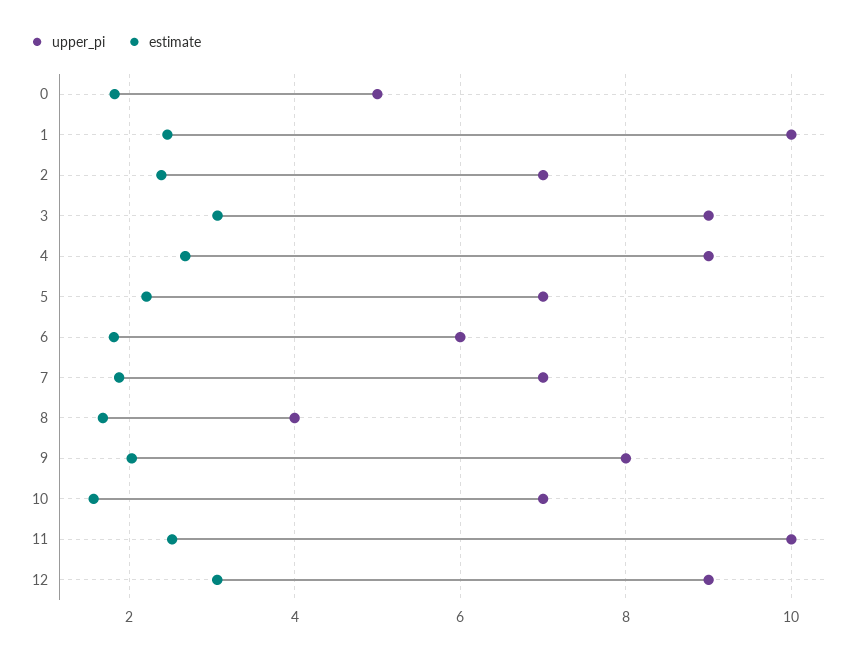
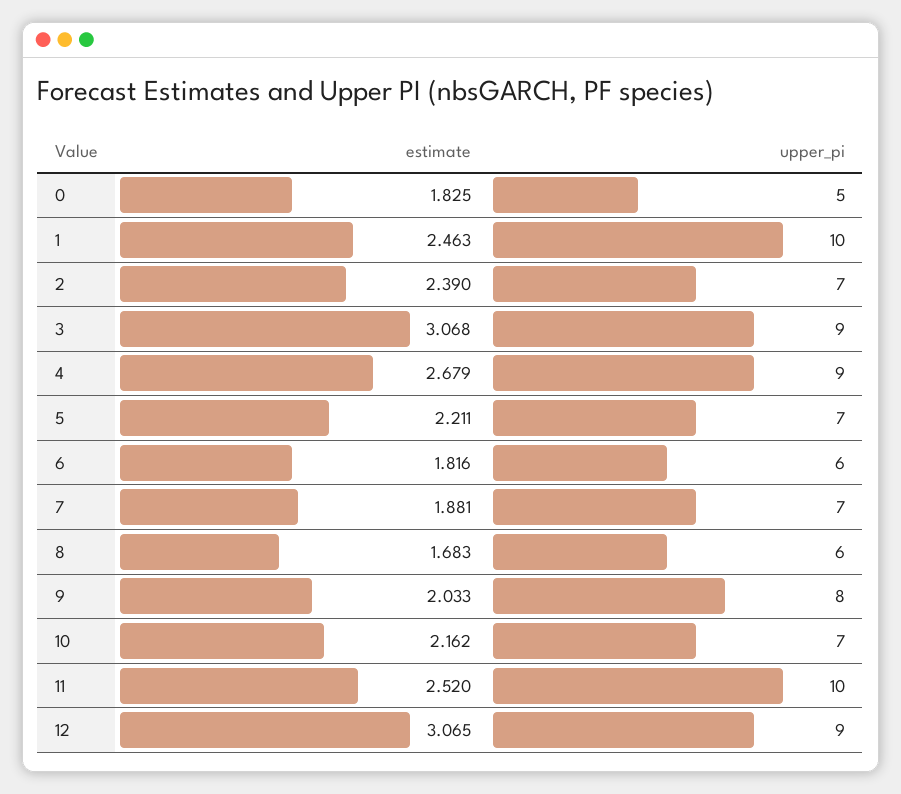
upper_pi, 8: 4 -> 6
estimate, 10: 1.6 -> 2.162

